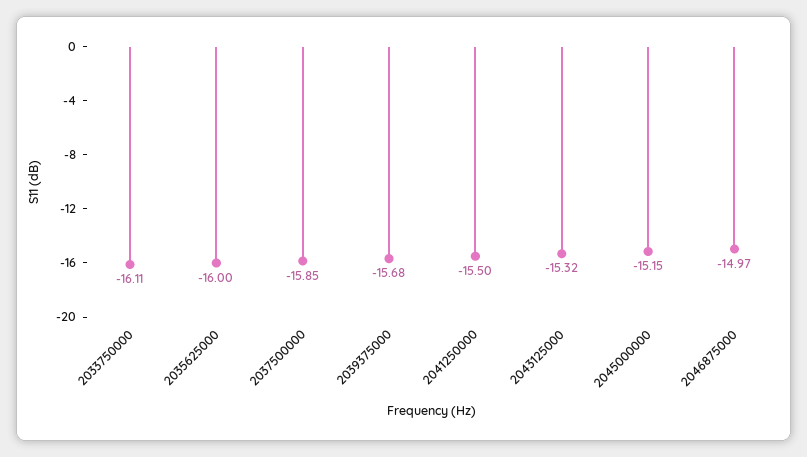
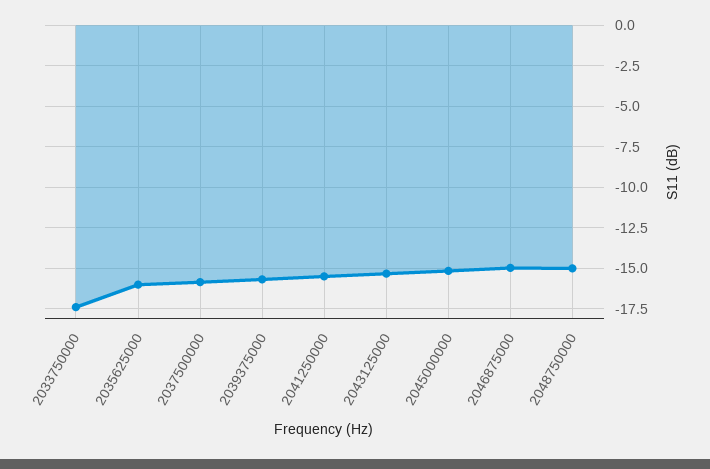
2033750000: -16.11 -> -17.5
2048750000: none -> -15

